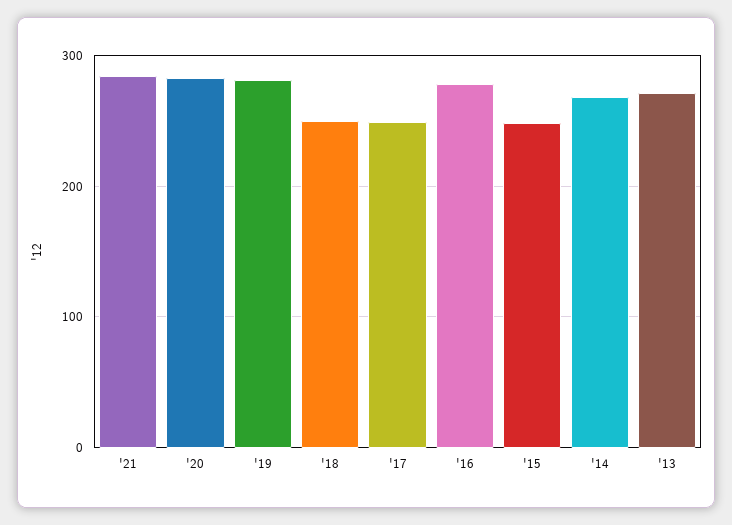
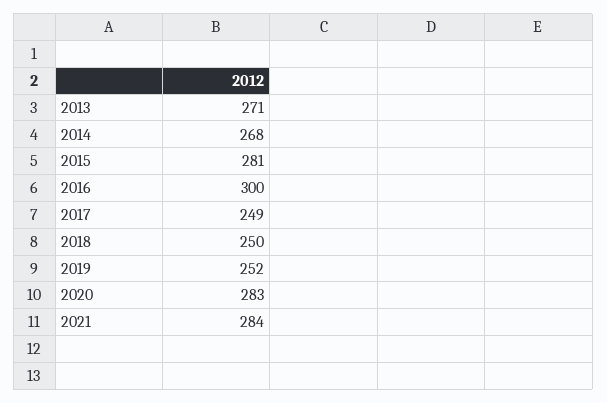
'19: 280 -> 252
'16: 280 -> 300
'15: 250 -> 281

